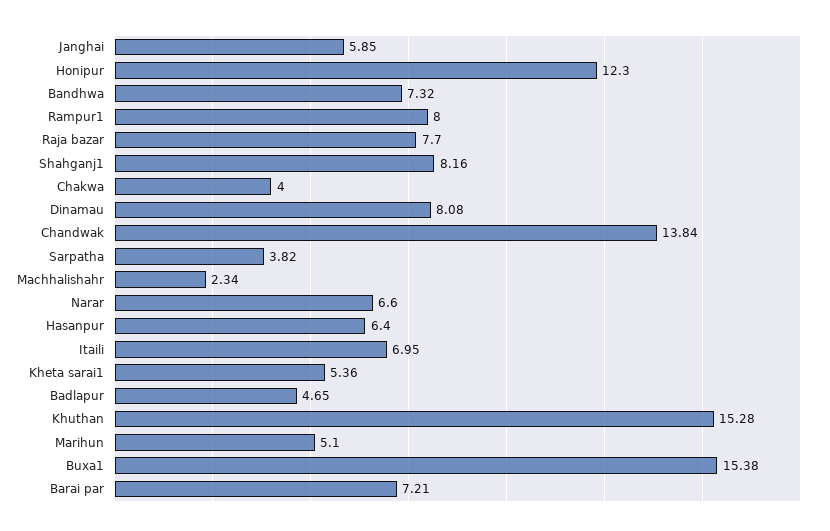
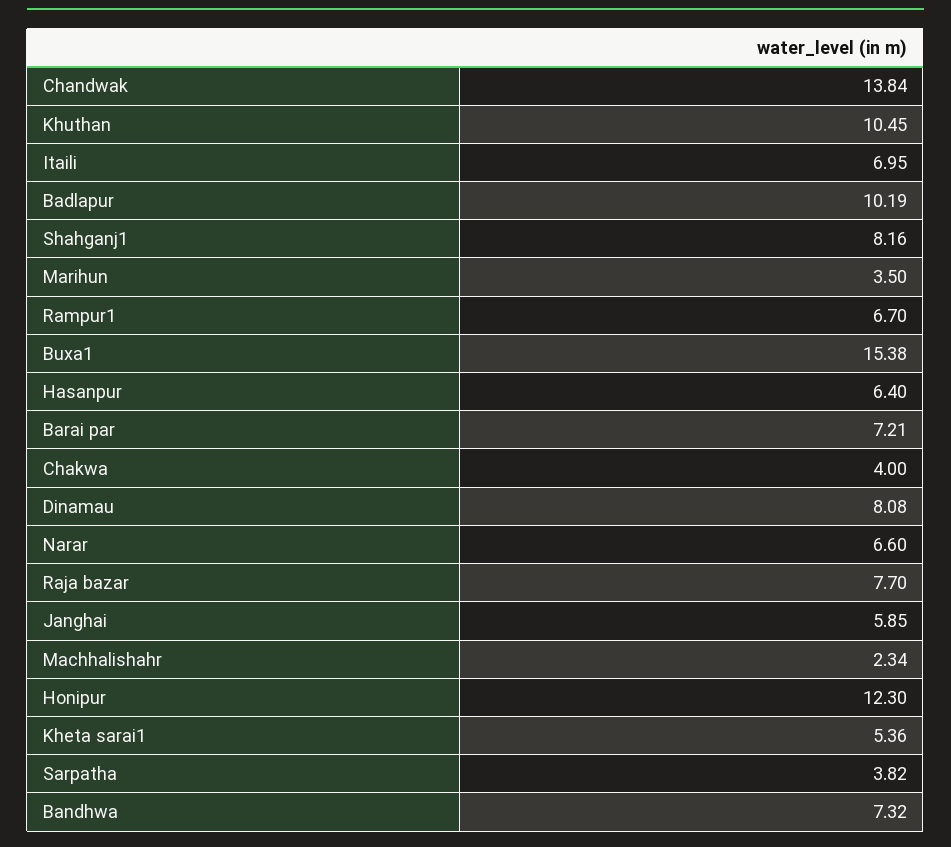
Rampur1: 8 -> 6.7
Badlapur: 4.65 -> 10.19
Khuthan: 15.28 -> 10.45
Marihun: 5.1 -> 3.5

